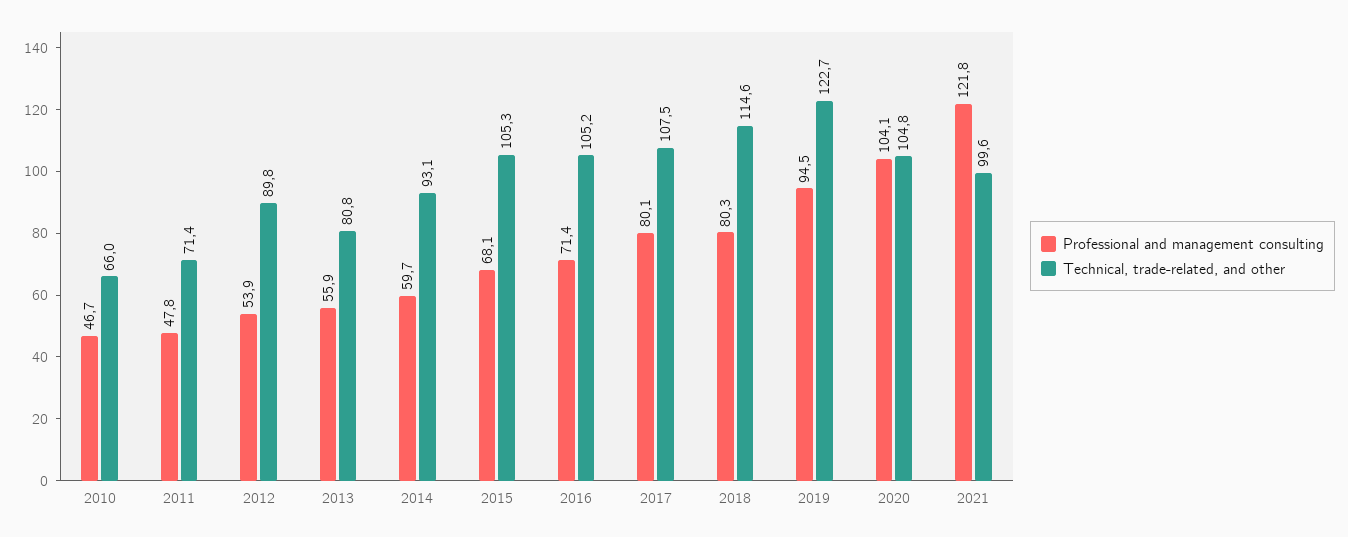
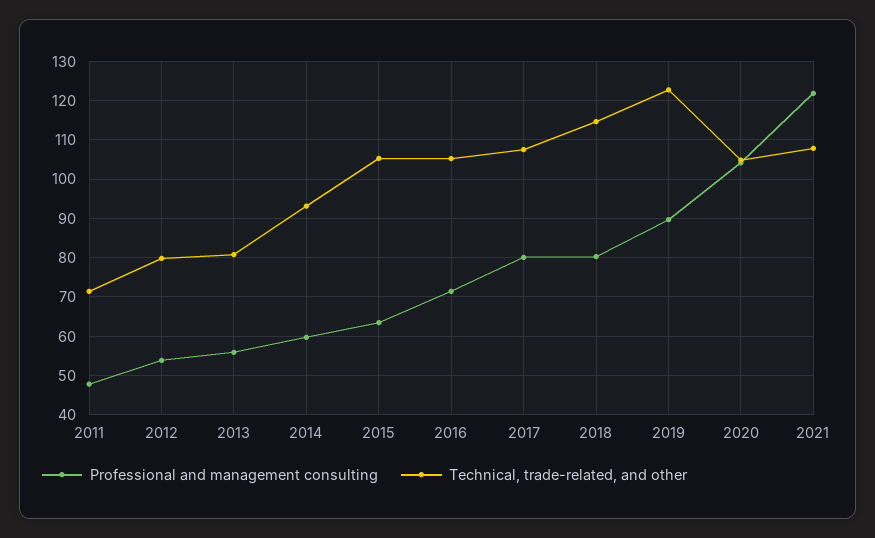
Professional and management consulting, 2010: 46.7 -> none
Technical, trade-related, and other, 2010: 66 -> none
Technical, trade-related, and other, 2012: 89.8 -> 80
Professional and management consulting, 2015: 68.1 -> 64
Professional and management consulting, 2019: 94.5 -> 90
Technical, trade-related, and other, 2021: 99.6 -> 108

